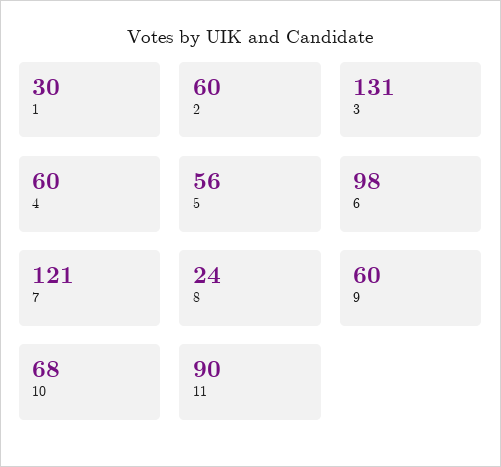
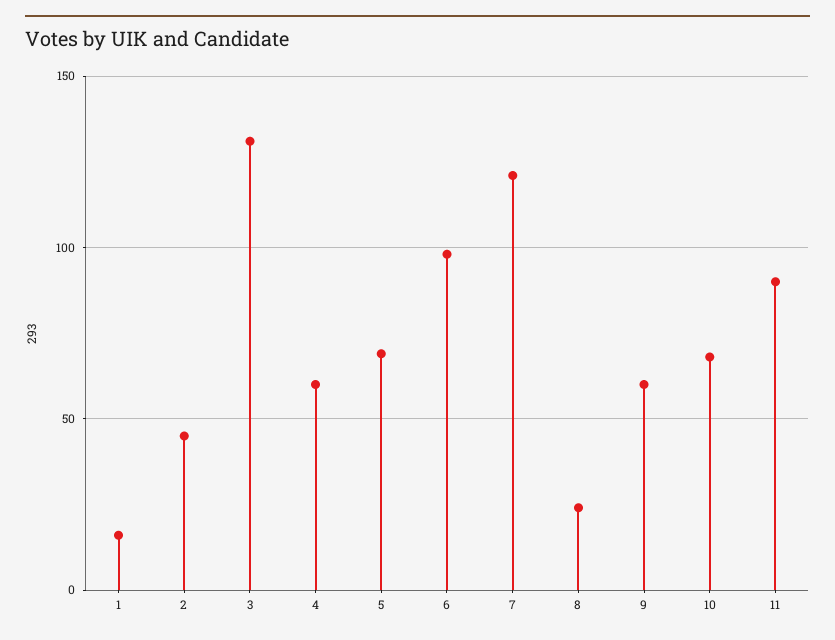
1: 30 -> 15
2: 60 -> 45
5: 56 -> 70

